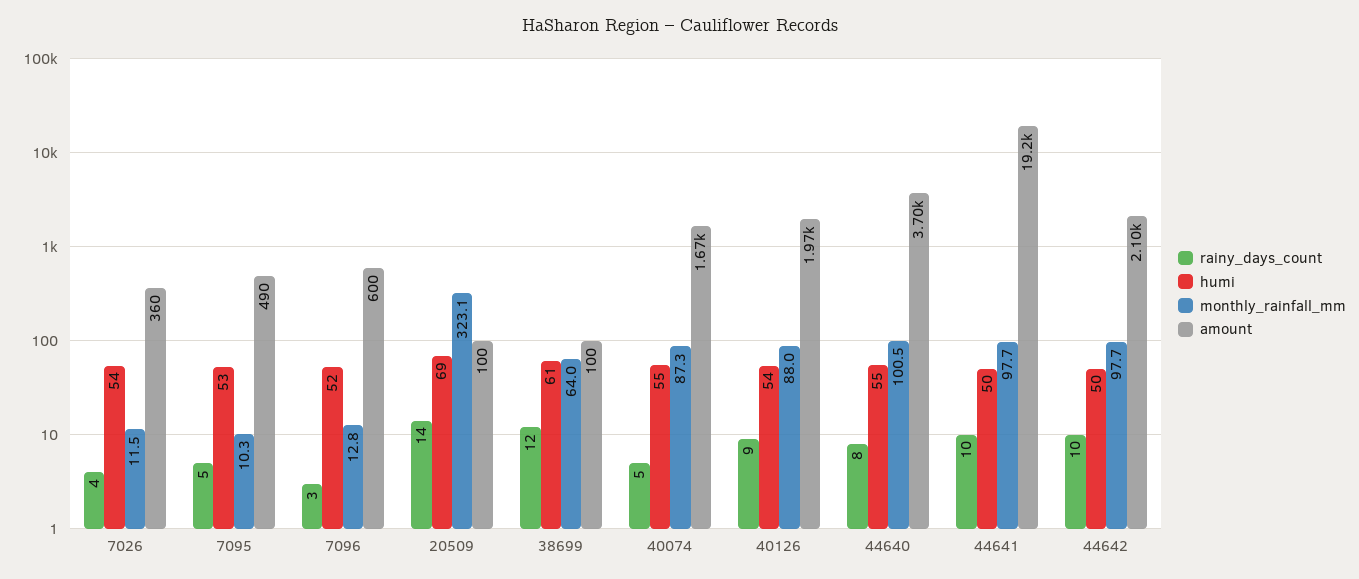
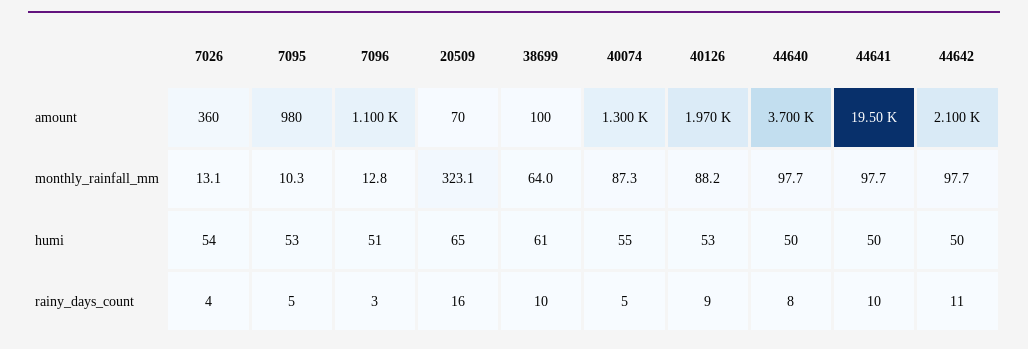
monthly_rainfall_mm, 7026: 11.5 -> 13.1
amount, 7095: 490 -> 980
humi, 7096: 52 -> 51
amount, 7096: 600 -> 1100
rainy_days_count, 20509: 14 -> 16
humi, 20509: 69 -> 65
amount, 20509: 100 -> 70
rainy_days_count, 38699: 12 -> 10
amount, 40074: 1670 -> 1300
humi, 40126: 54 -> 53
monthly_rainfall_mm, 40126: 88 -> 88.2
humi, 44640: 55 -> 50
monthly_rainfall_mm, 44640: 100.5 -> 97.7
amount, 44641: 19200 -> 19500
rainy_days_count, 44642: 10 -> 11

